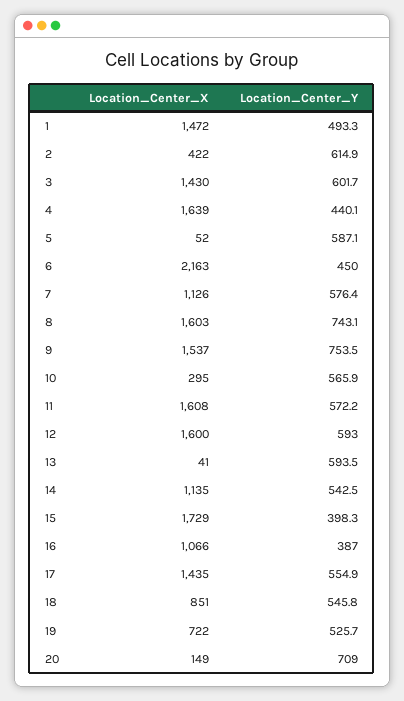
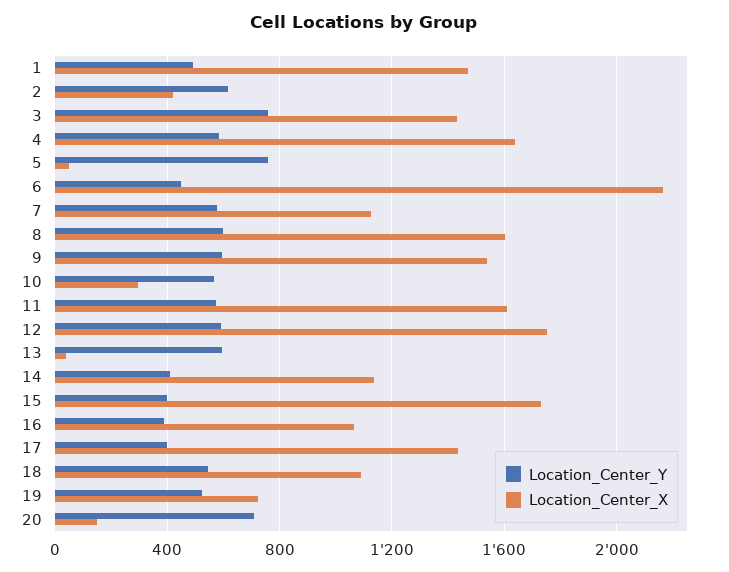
Location_Center_Y, 3: 601.7 -> 750
Location_Center_Y, 4: 440.1 -> 600
Location_Center_Y, 5: 587.1 -> 750
Location_Center_Y, 8: 743.1 -> 600
Location_Center_Y, 9: 753.5 -> 600
Location_Center_X, 12: 1600 -> 1750
Location_Center_Y, 14: 542.5 -> 400
Location_Center_Y, 17: 554.9 -> 400
Location_Center_X, 18: 851 -> 1100

